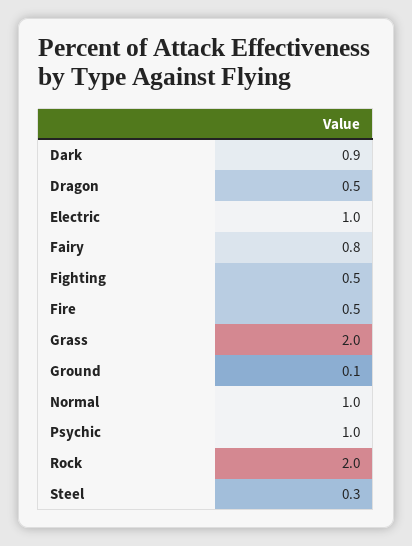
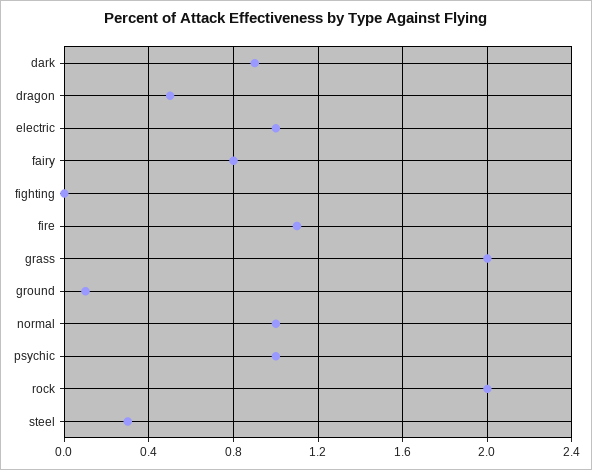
Fighting: 0.5 -> 0
Fire: 0.5 -> 1.1

